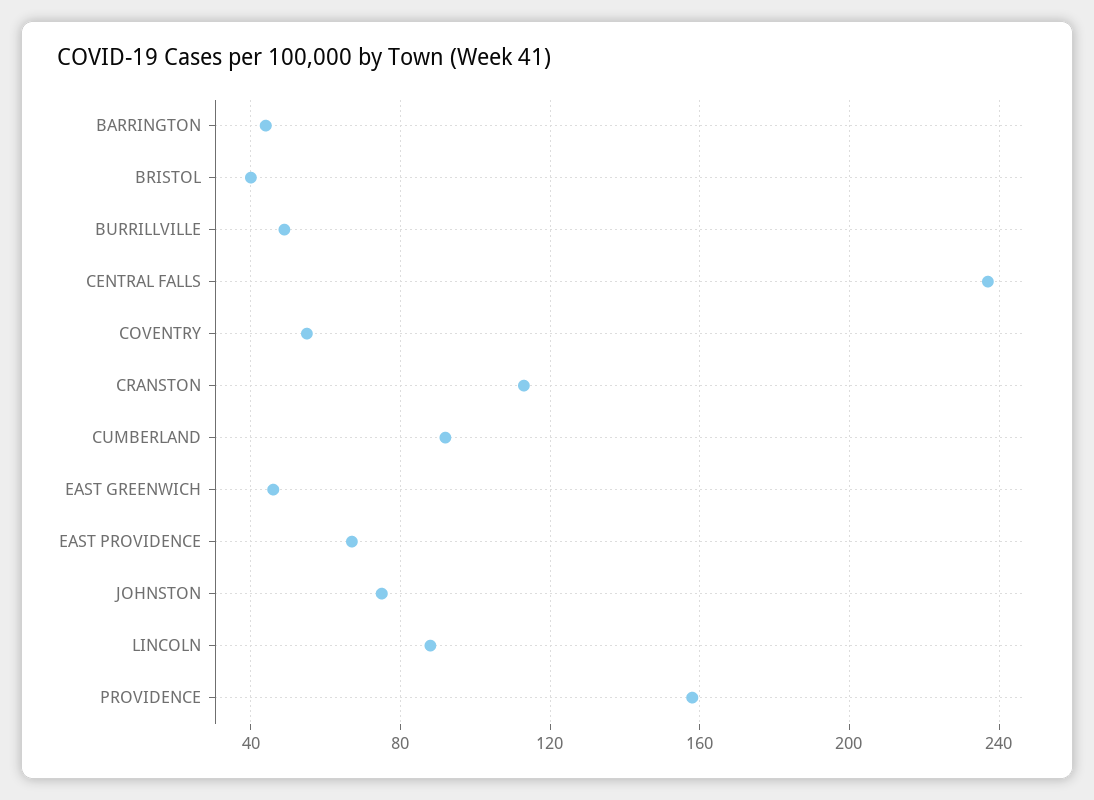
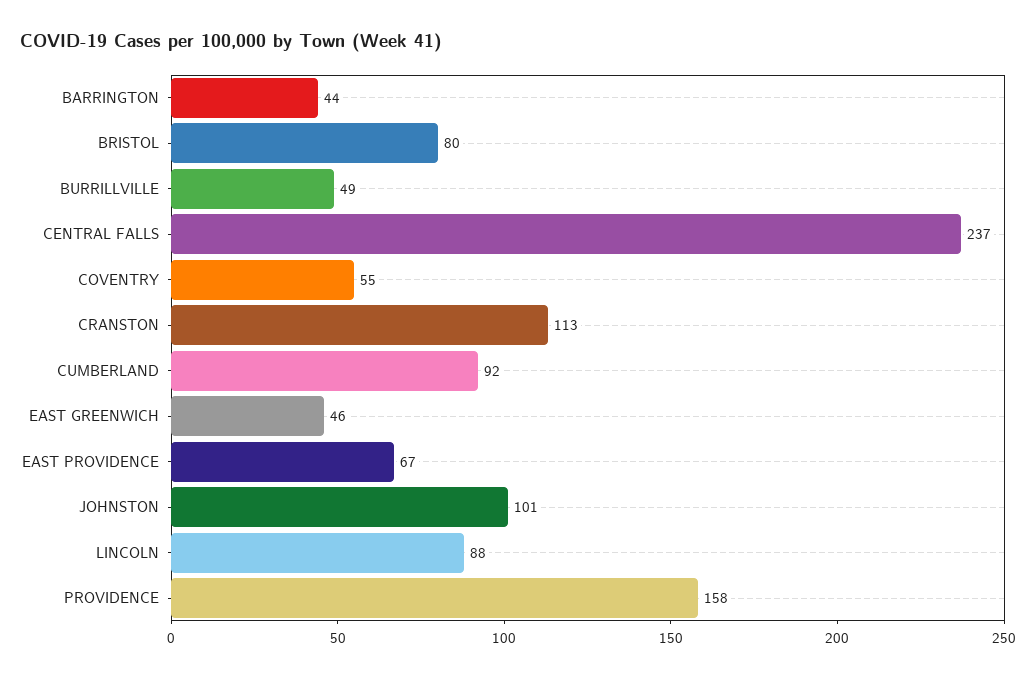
BRISTOL: 40 -> 80
JOHNSTON: 75 -> 101

